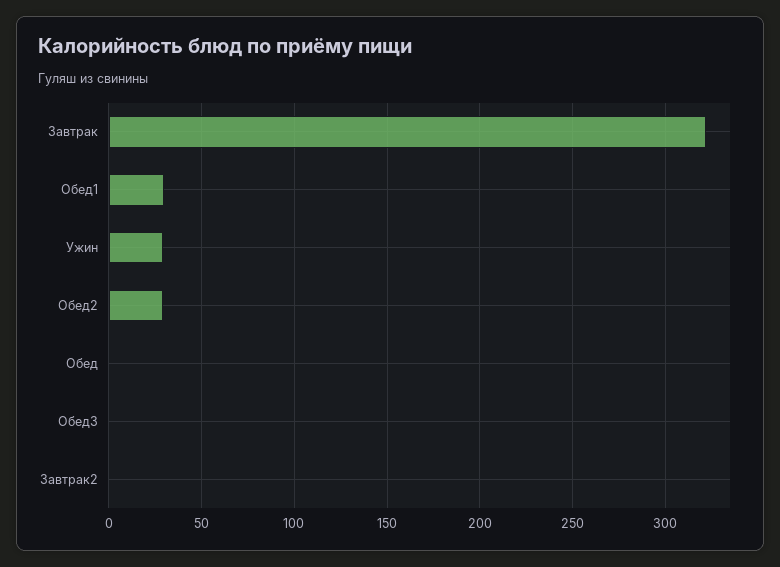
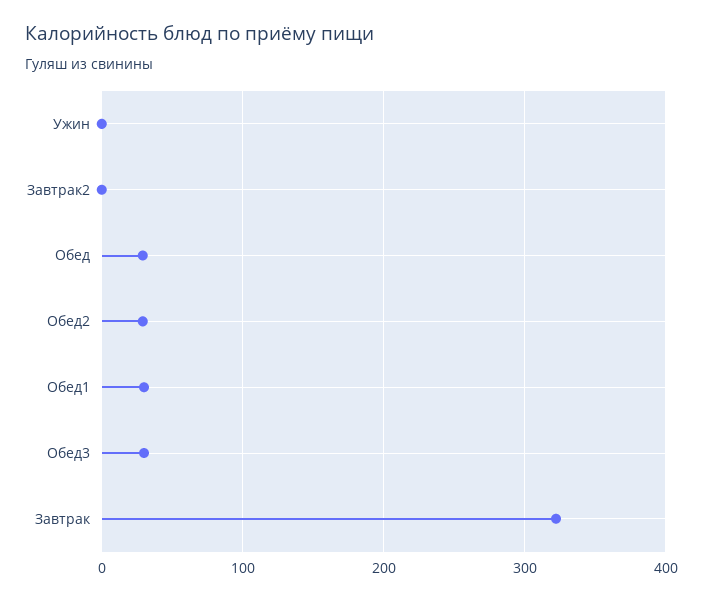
Ужин: 30 -> 0
Обед: 0 -> 30
Обед3: 0 -> 30

